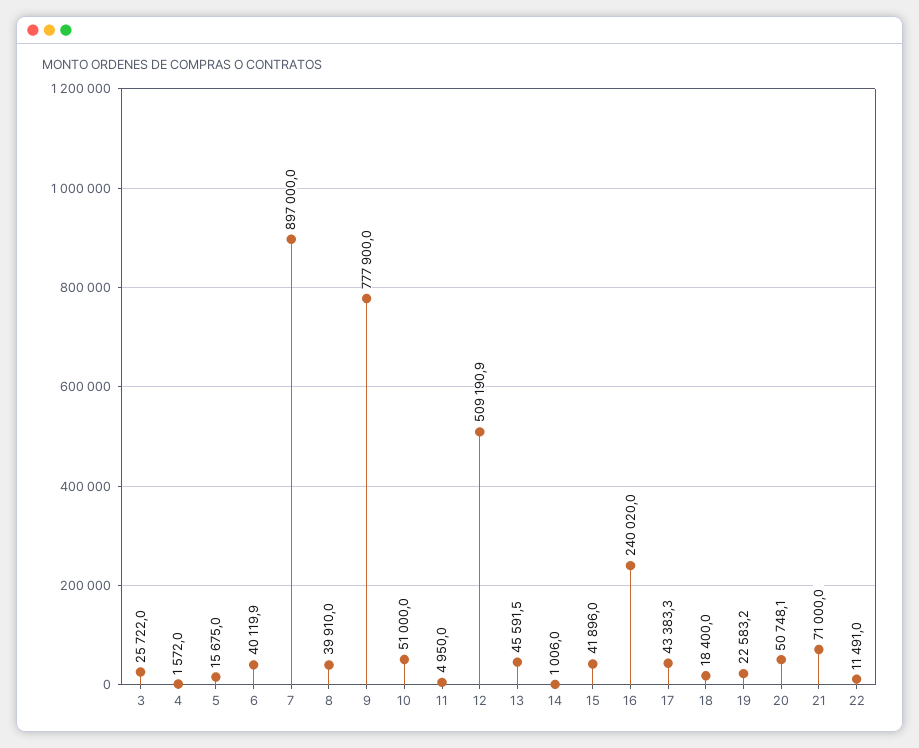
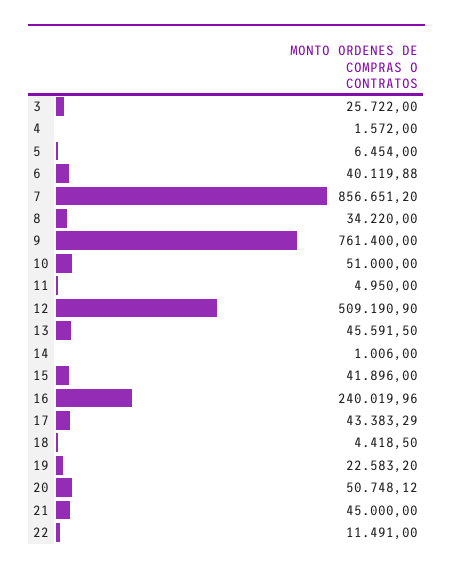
5: 15675 -> 6454
7: 897000 -> 856651.2
8: 39910 -> 34220
9: 777900 -> 761400
18: 18400 -> 4418.5
21: 71000 -> 45000

